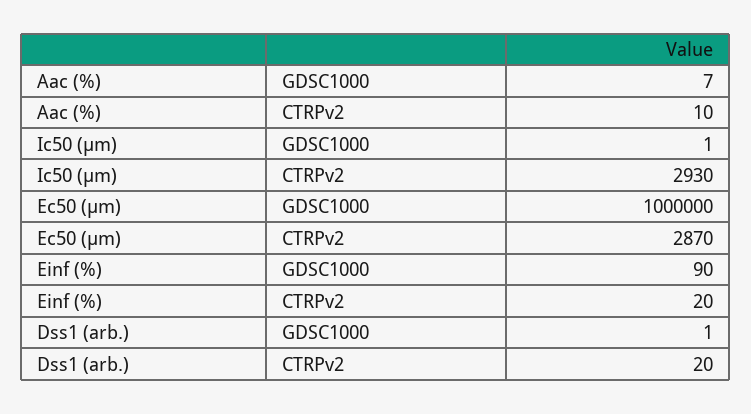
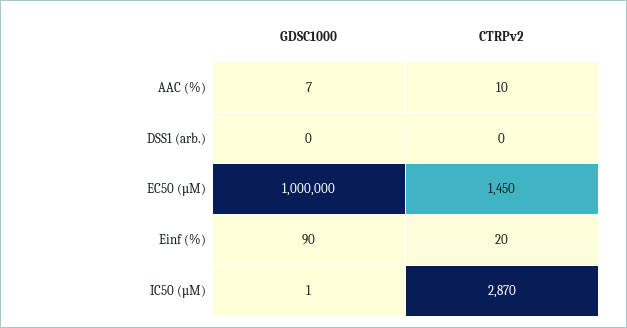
Ic50 (µm), CTRPv2: 2930 -> 2870
Ec50 (µm), CTRPv2: 2870 -> 1450
Dss1 (arb.), GDSC1000: 1 -> 0
Dss1 (arb.), CTRPv2: 20 -> 0

